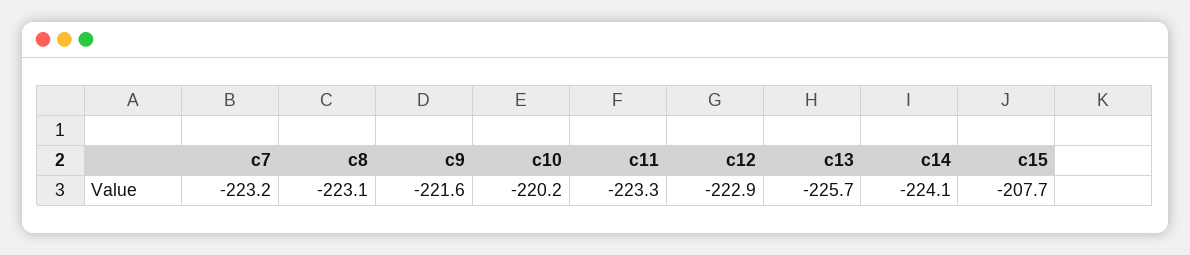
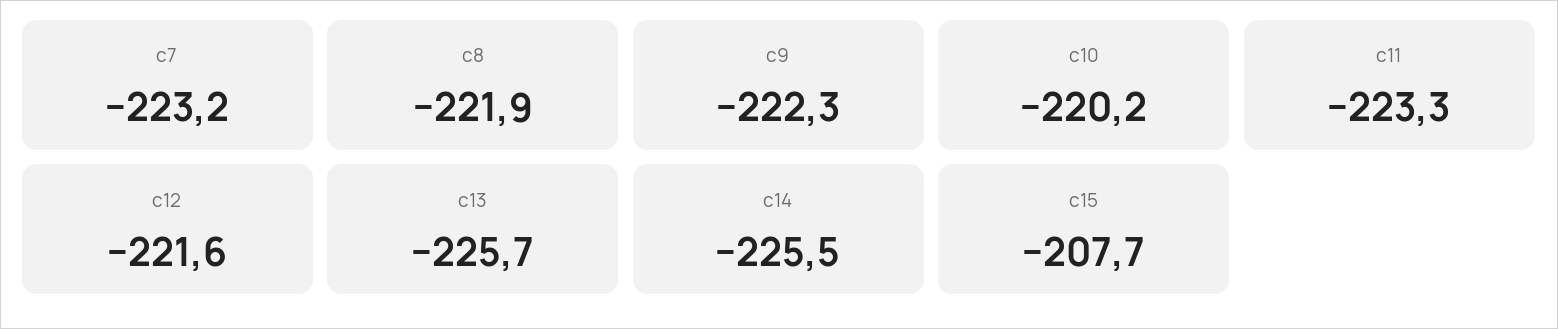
c8: -223.1 -> -221.9
c9: -221.6 -> -222.3
c12: -222.9 -> -221.6
c14: -224.1 -> -225.5

